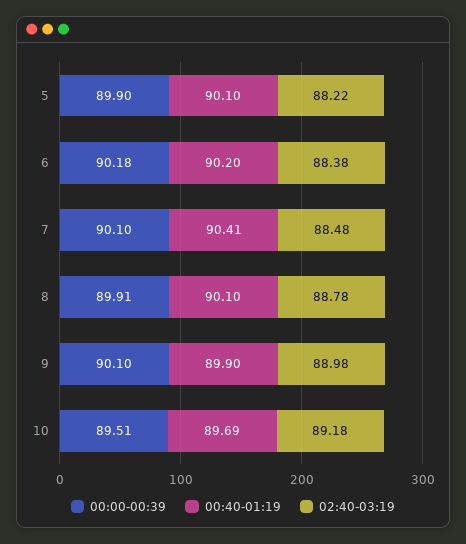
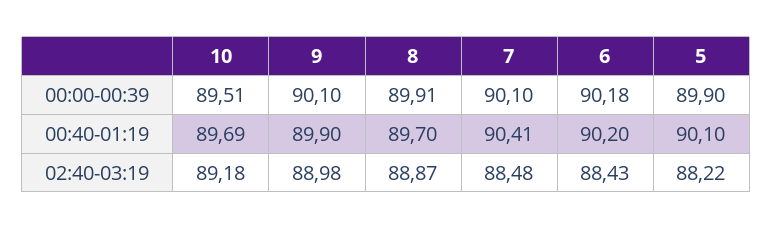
02:40-03:19, 6: 88.38 -> 88.43
00:40-01:19, 8: 90.1 -> 89.7
02:40-03:19, 8: 88.78 -> 88.87

